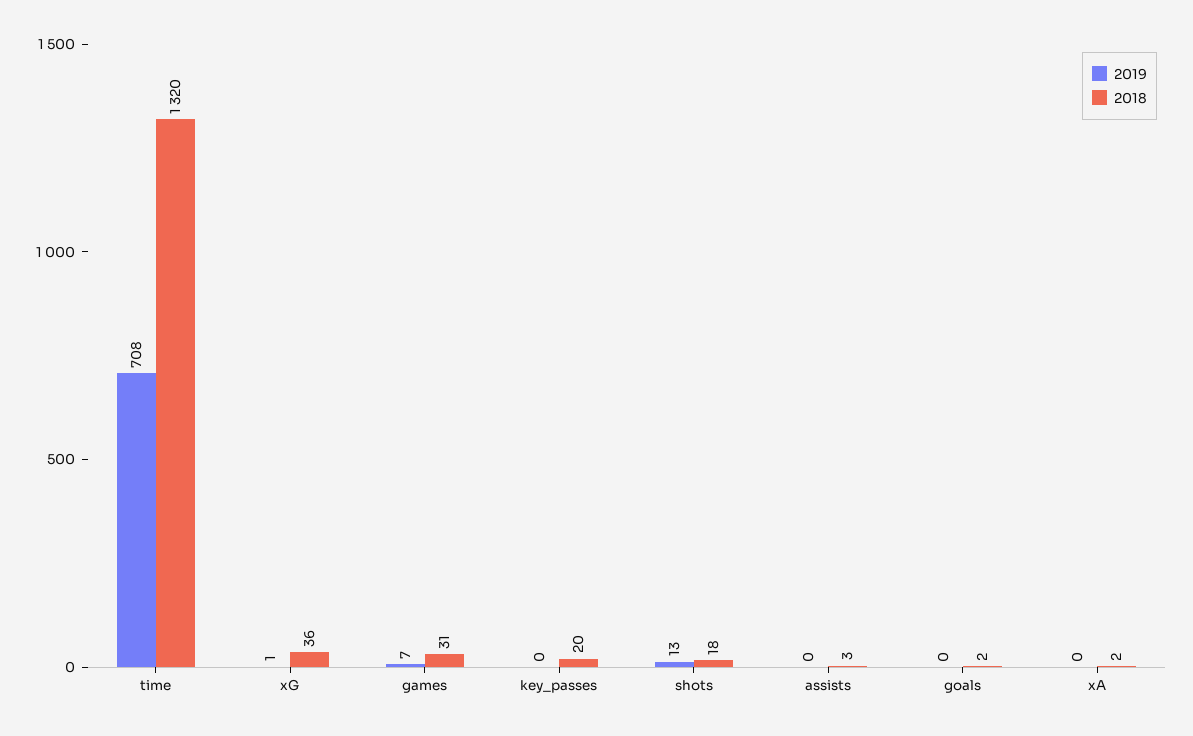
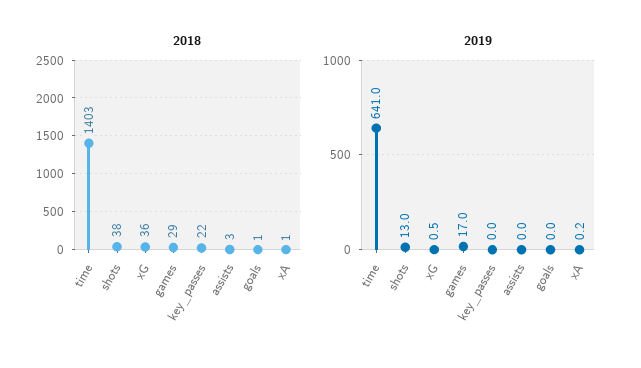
2019, time: 708 -> 641
2018, time: 1320 -> 1403
2019, games: 7 -> 17
2018, games: 31 -> 29
2018, key_passes: 20 -> 22
2018, shots: 18 -> 38
2018, goals: 2 -> 1
2018, xA: 2 -> 1

